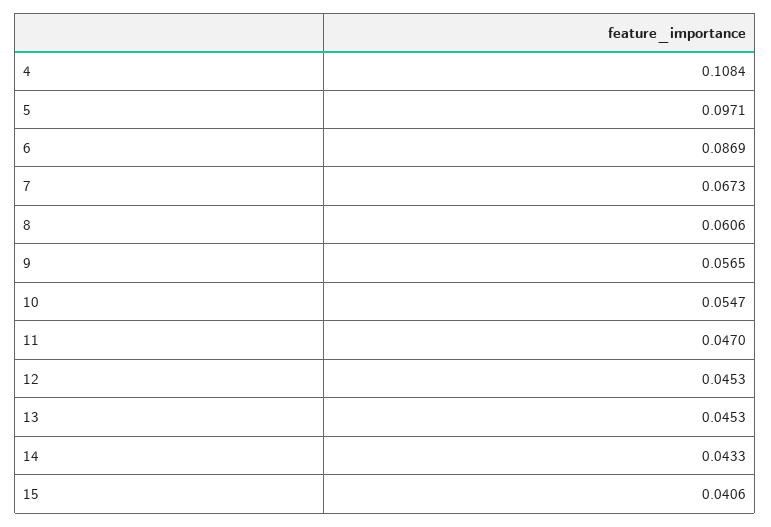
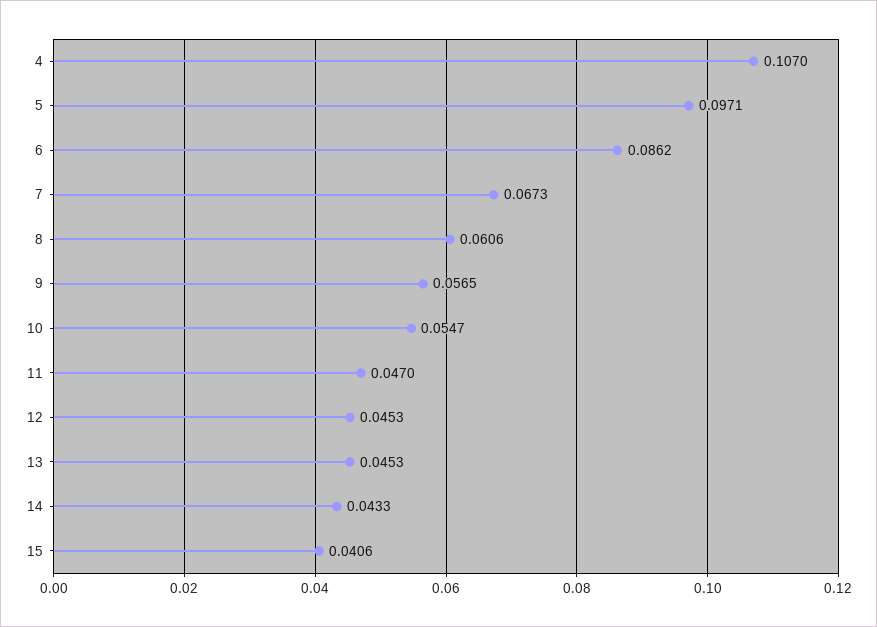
4: 0.1084 -> 0.107
6: 0.0869 -> 0.0862

